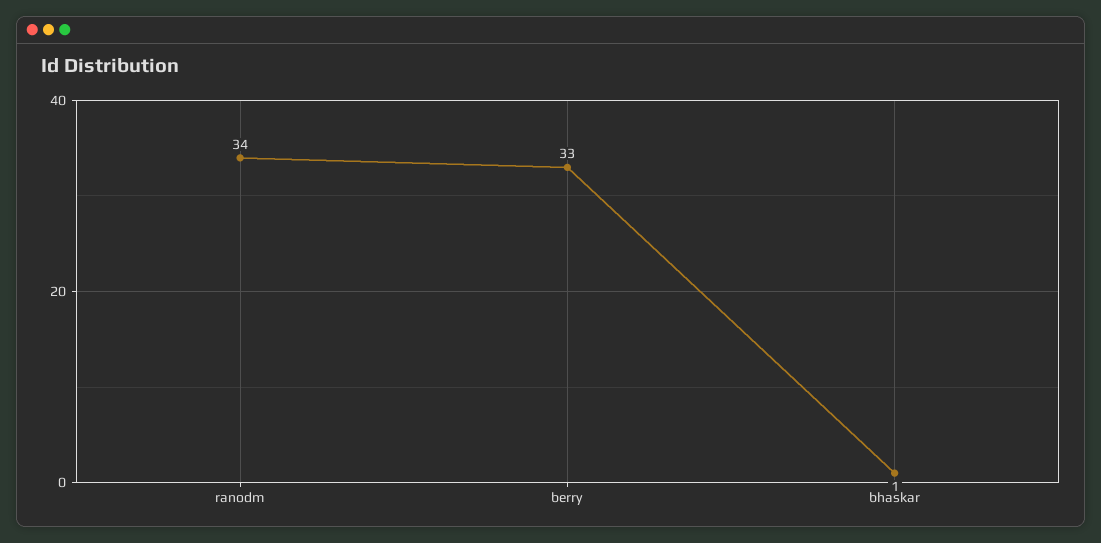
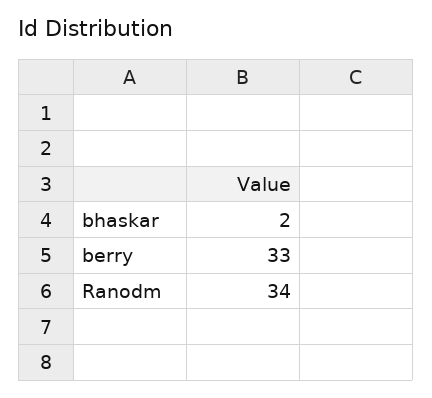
bhaskar: 1 -> 2

